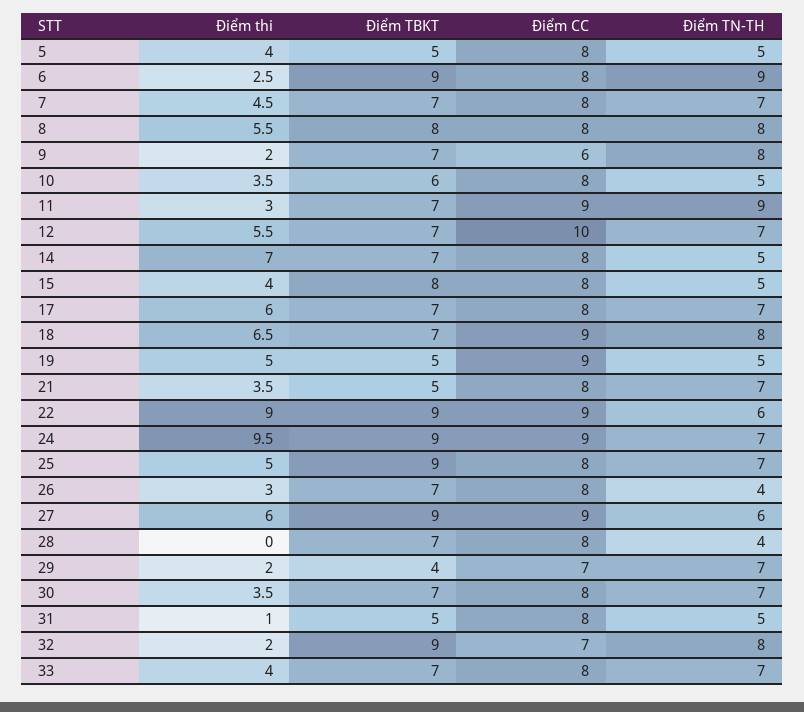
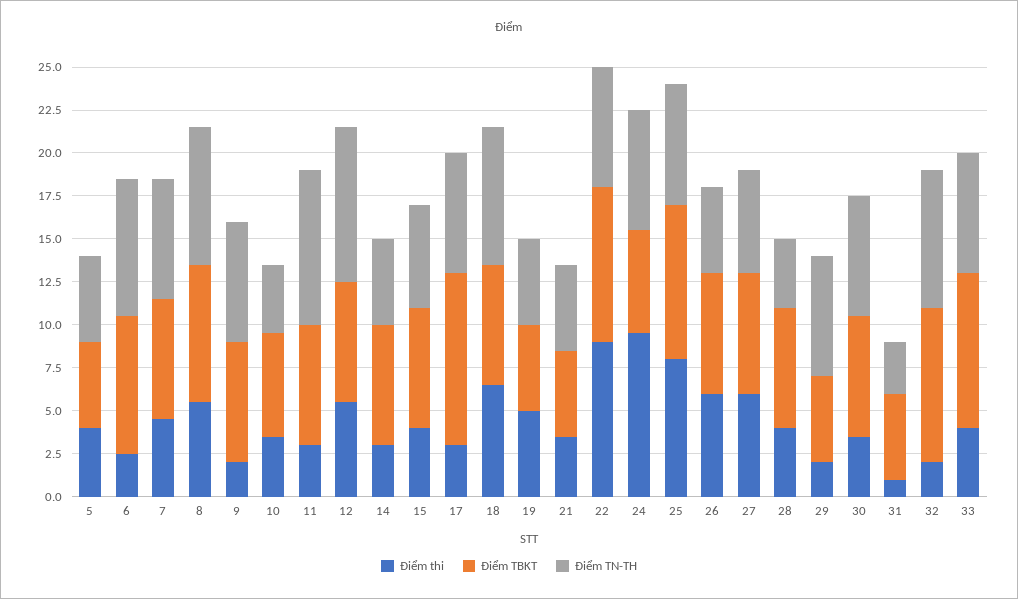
Điểm CC, 5: 8 -> none
Điểm TBKT, 6: 9 -> 8
Điểm CC, 6: 8 -> none
Điểm TN-TH, 6: 9 -> 8
Điểm CC, 7: 8 -> none
Điểm CC, 8: 8 -> none
Điểm CC, 9: 6 -> none
Điểm TN-TH, 9: 8 -> 7
Điểm CC, 10: 8 -> none
Điểm TN-TH, 10: 5 -> 4
Điểm CC, 11: 9 -> none
Điểm CC, 12: 10 -> none
Điểm TN-TH, 12: 7 -> 9
Điểm thi, 14: 7 -> 3
Điểm CC, 14: 8 -> none
Điểm TBKT, 15: 8 -> 7
Điểm CC, 15: 8 -> none
Điểm TN-TH, 15: 5 -> 6
Điểm thi, 17: 6 -> 3
Điểm TBKT, 17: 7 -> 10
Điểm CC, 17: 8 -> none
Điểm CC, 18: 9 -> none
Điểm CC, 19: 9 -> none
Điểm CC, 21: 8 -> none
Điểm TN-TH, 21: 7 -> 5
Điểm CC, 22: 9 -> none
Điểm TN-TH, 22: 6 -> 7
Điểm TBKT, 24: 9 -> 6
Điểm CC, 24: 9 -> none
Điểm thi, 25: 5 -> 8
Điểm CC, 25: 8 -> none
Điểm thi, 26: 3 -> 6
Điểm CC, 26: 8 -> none
Điểm TN-TH, 26: 4 -> 5
Điểm TBKT, 27: 9 -> 7
Điểm CC, 27: 9 -> none
Điểm thi, 28: 0 -> 4
Điểm CC, 28: 8 -> none
Điểm TBKT, 29: 4 -> 5
Điểm CC, 29: 7 -> none
Điểm CC, 30: 8 -> none
Điểm CC, 31: 8 -> none
Điểm TN-TH, 31: 5 -> 3
Điểm CC, 32: 7 -> none
Điểm TBKT, 33: 7 -> 9
Điểm CC, 33: 8 -> none

